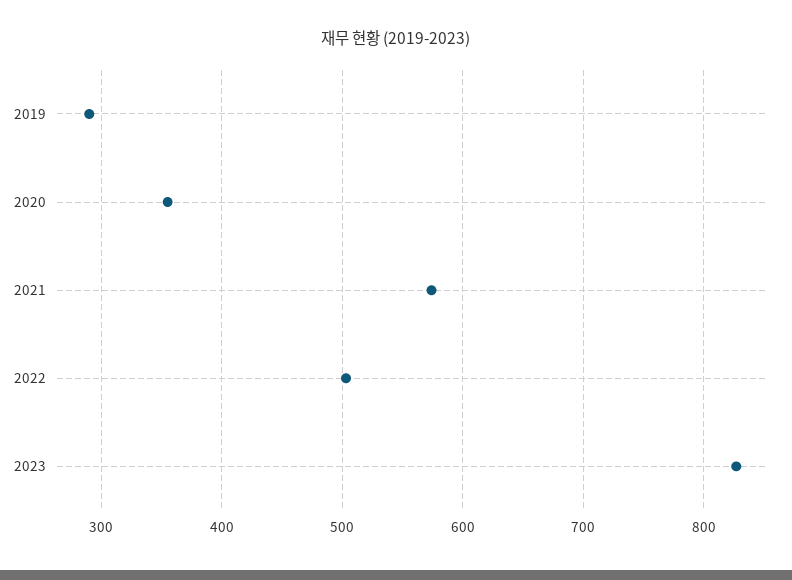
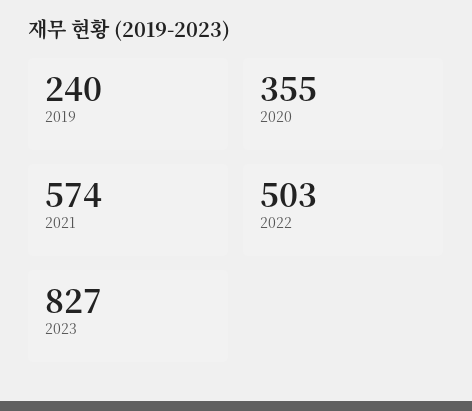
2019: 290 -> 240

